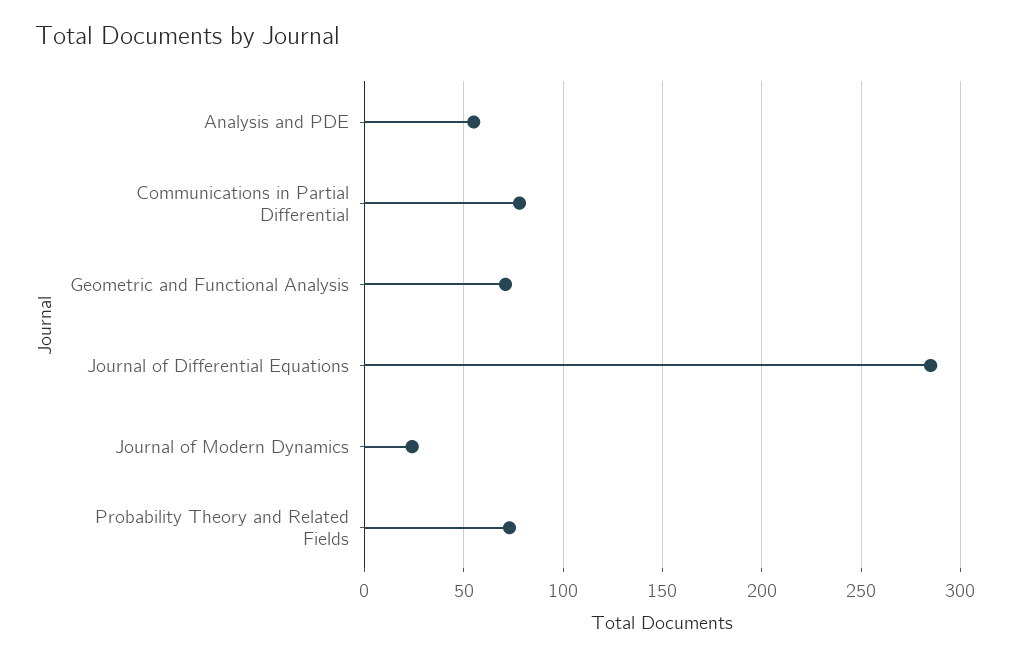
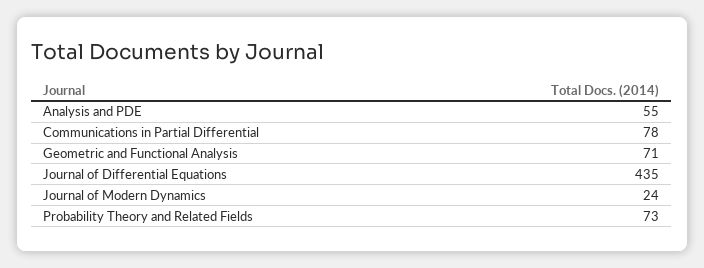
Journal of Differential Equations: 285 -> 435

